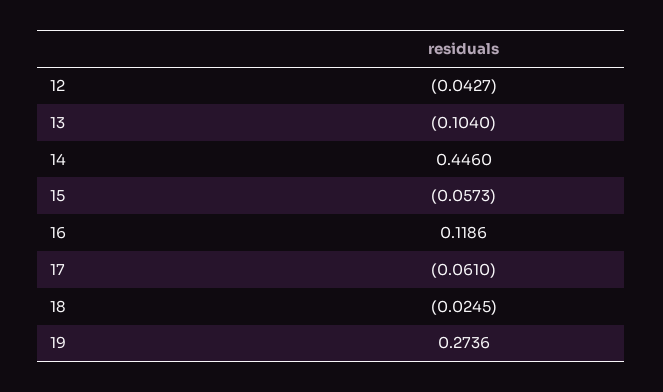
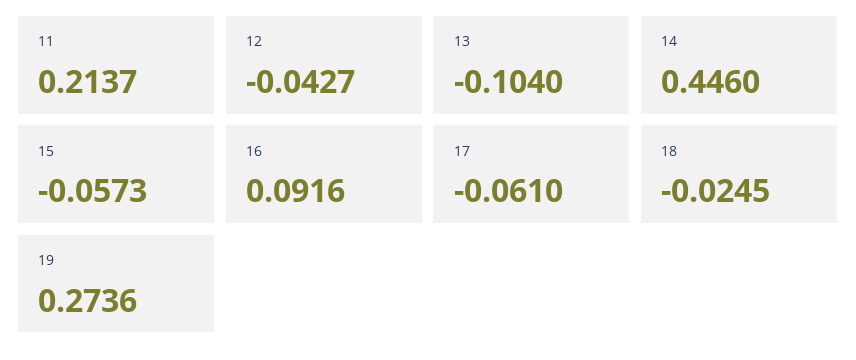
16: 0.1186 -> 0.0916
11: none -> 0.2137

